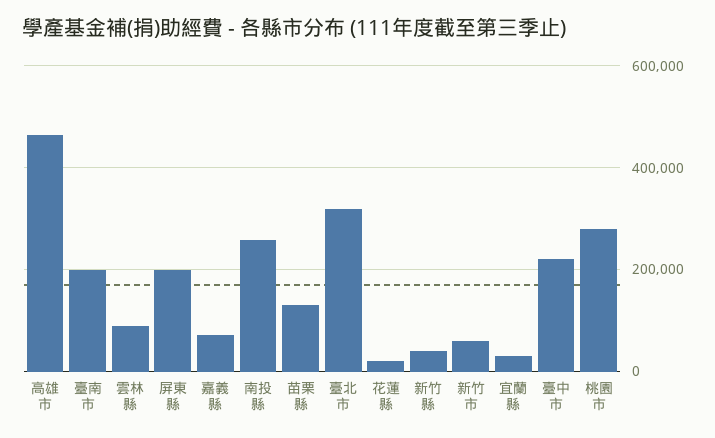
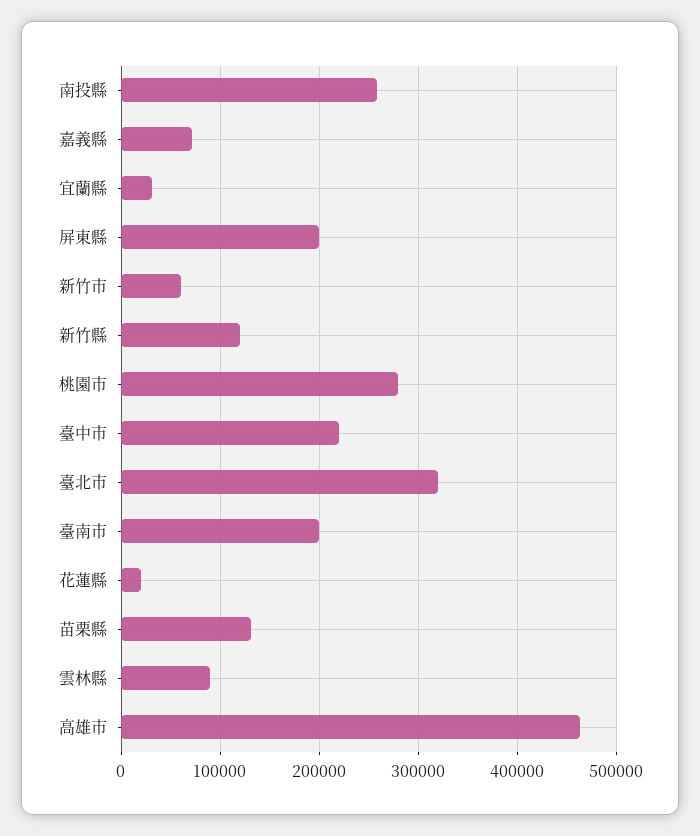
新竹縣: 40000 -> 120000

